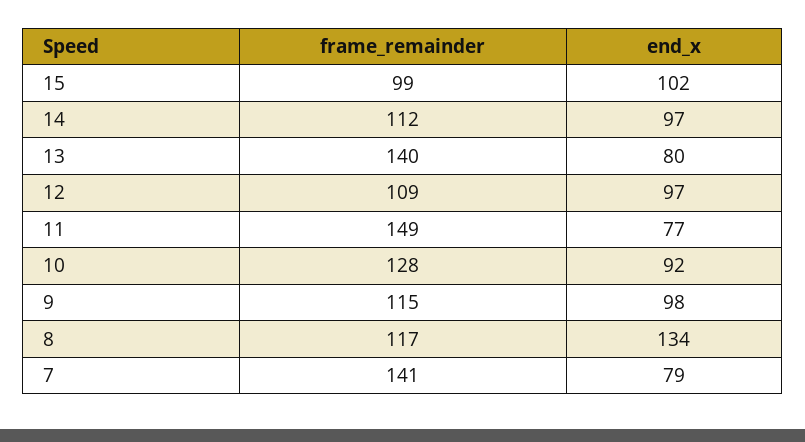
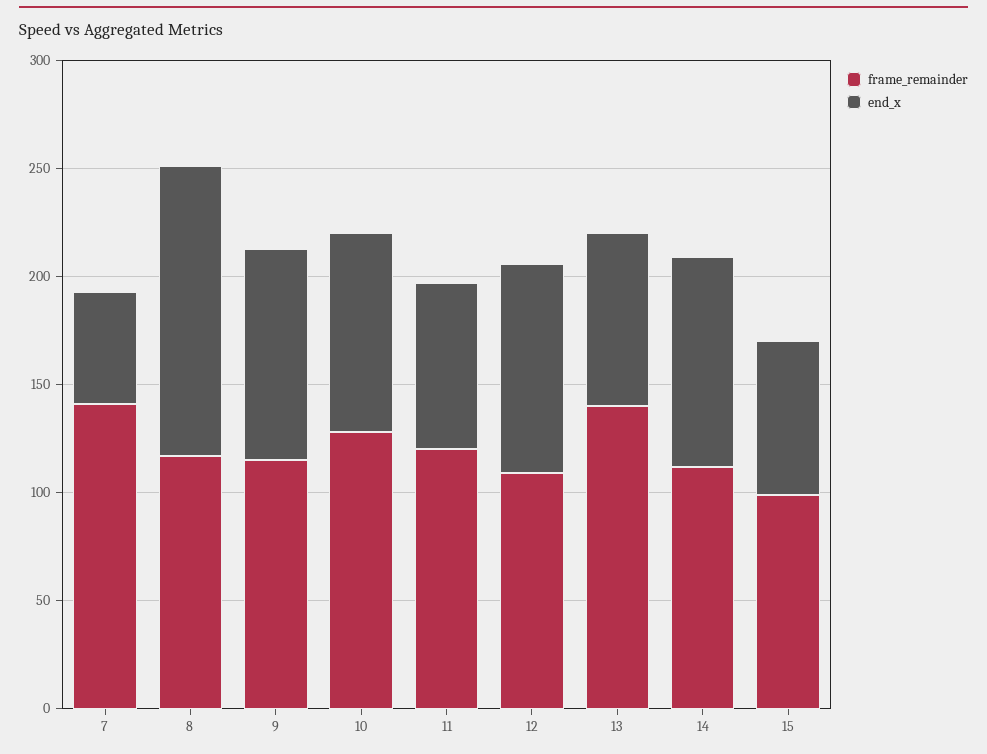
end_x, 15: 102 -> 70
frame_remainder, 11: 149 -> 120
end_x, 7: 79 -> 50

